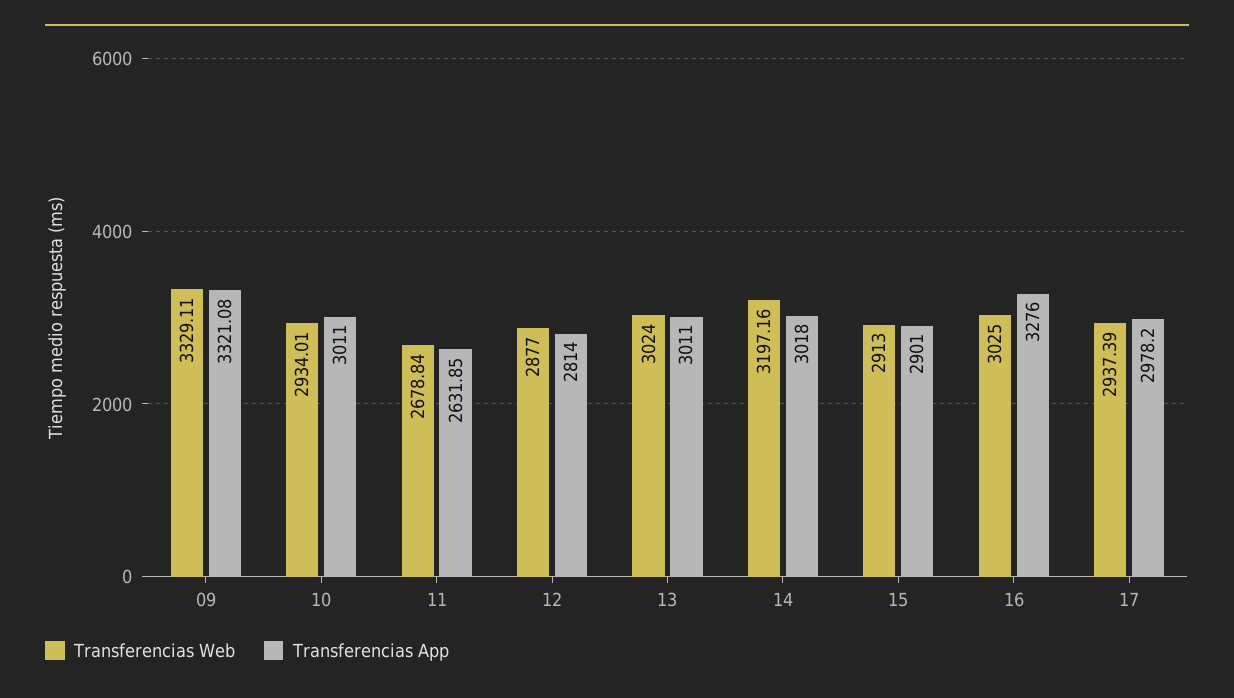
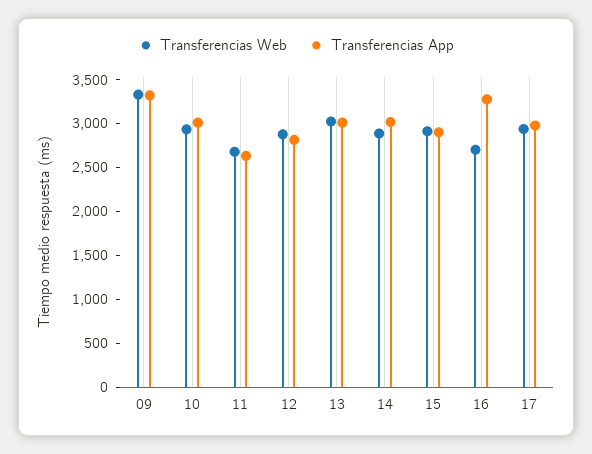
Transferencias Web, 14: 3197.16 -> 2900
Transferencias Web, 16: 3025 -> 2700

